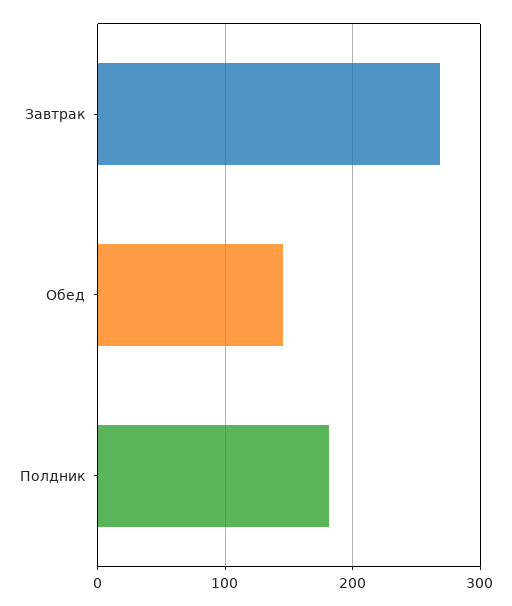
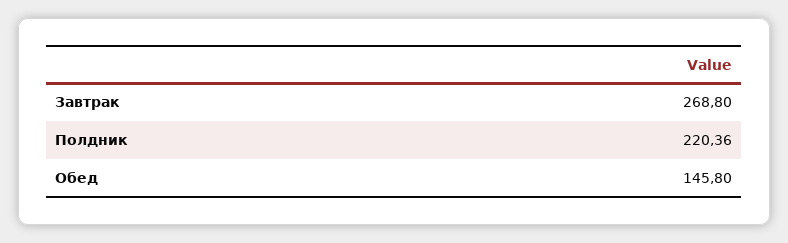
Полдник: 180 -> 220.36

